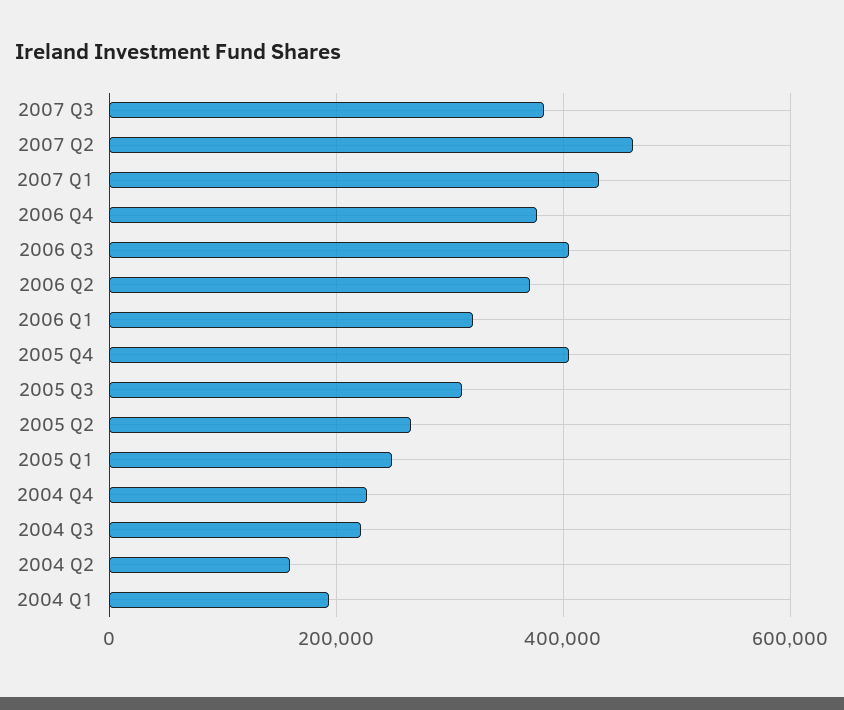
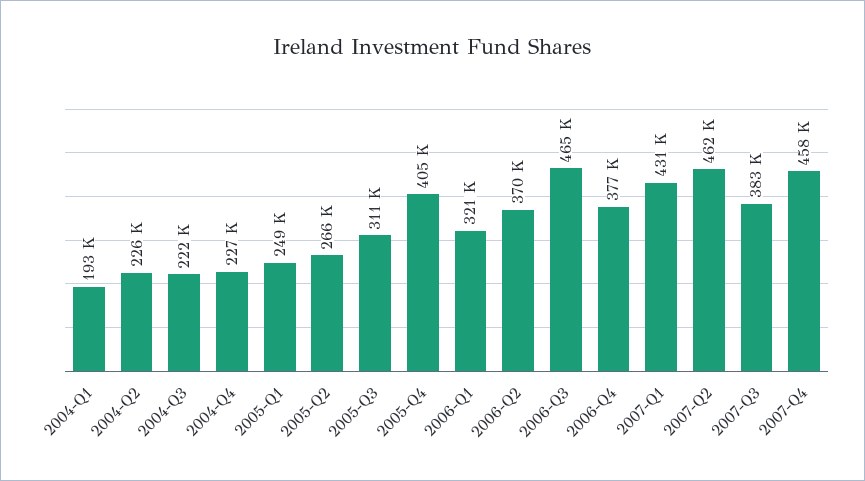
2006 Q3: 400000 -> 465000
2004 Q2: 160000 -> 226000
2007-Q4: none -> 458000

